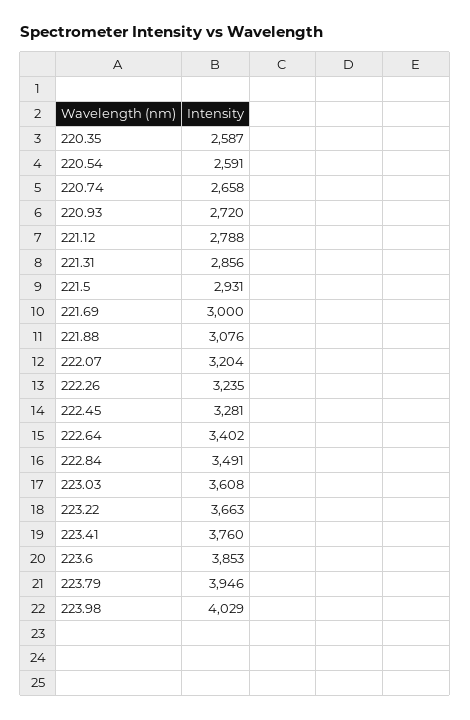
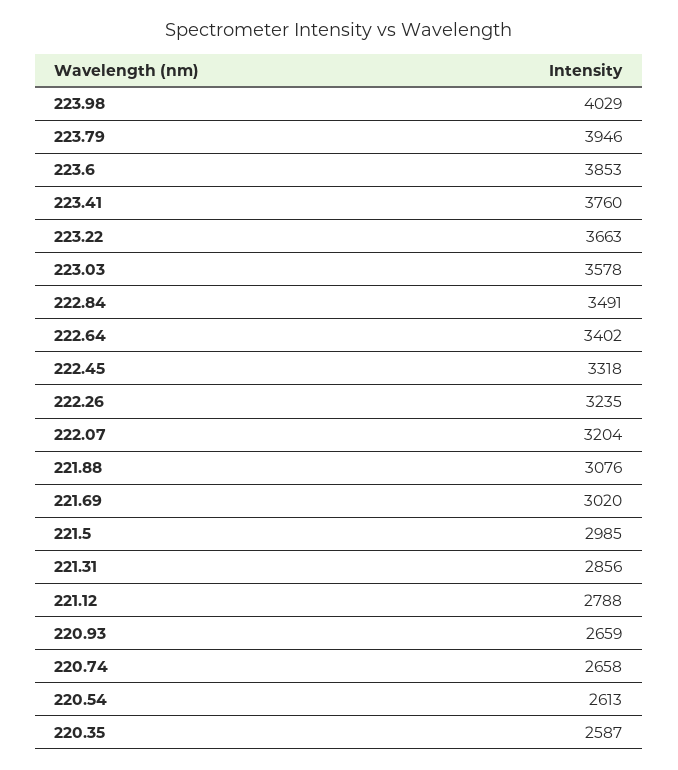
220.54: 2591 -> 2613
220.93: 2720 -> 2659
221.5: 2931 -> 2985
221.69: 3000 -> 3020
222.45: 3281 -> 3318
223.03: 3608 -> 3578

